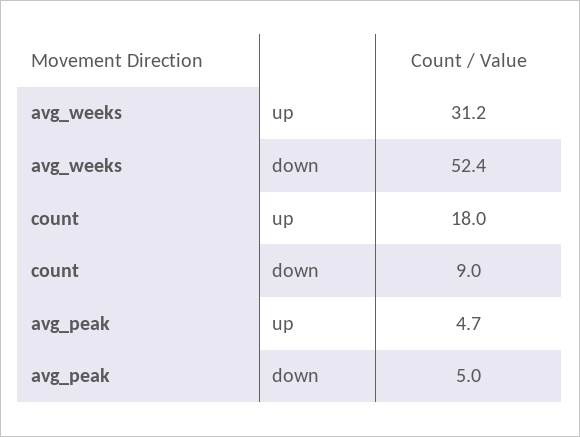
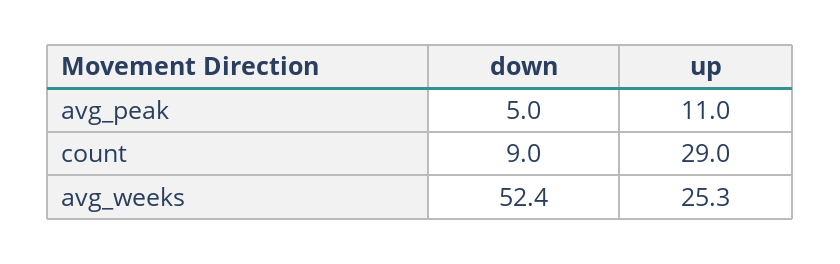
avg_weeks, up: 31.2 -> 25.3
count, up: 18 -> 29
avg_peak, up: 4.7 -> 11

